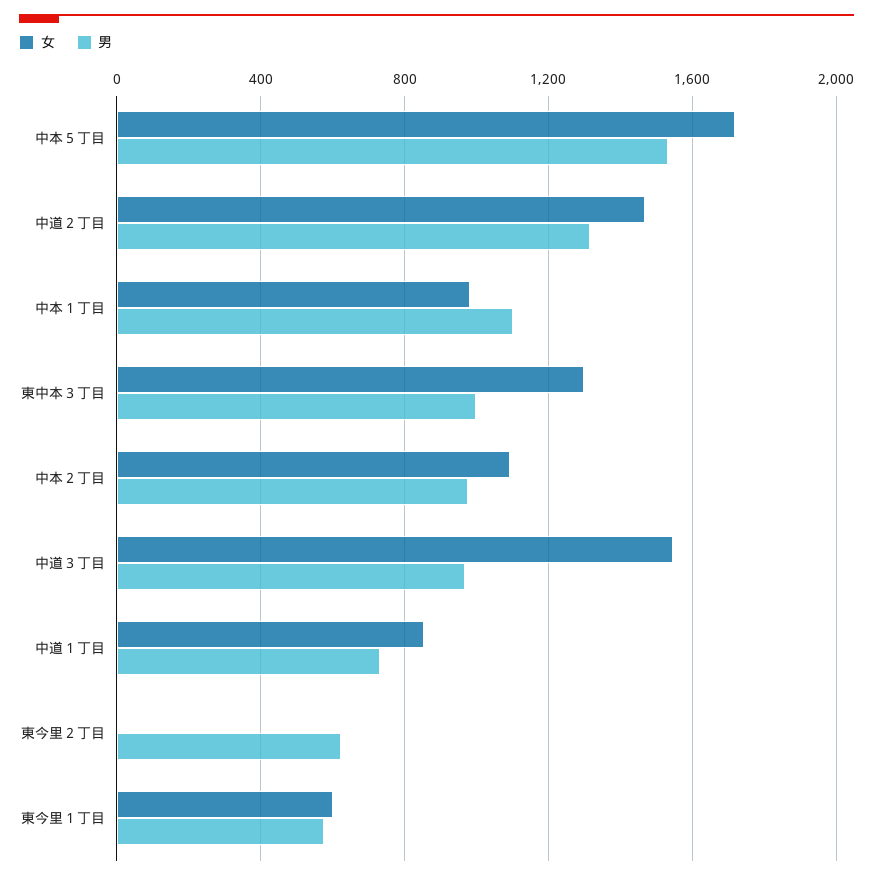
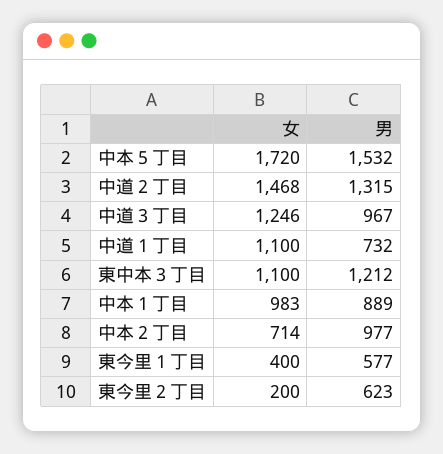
男, 中本１丁目: 1100 -> 889
女, 東中本３丁目: 1300 -> 1100
男, 東中本３丁目: 1000 -> 1212
女, 中本２丁目: 1100 -> 714
女, 中道３丁目: 1550 -> 1246
女, 中道１丁目: 850 -> 1100
女, 東今里２丁目: 0 -> 200
女, 東今里１丁目: 600 -> 400

